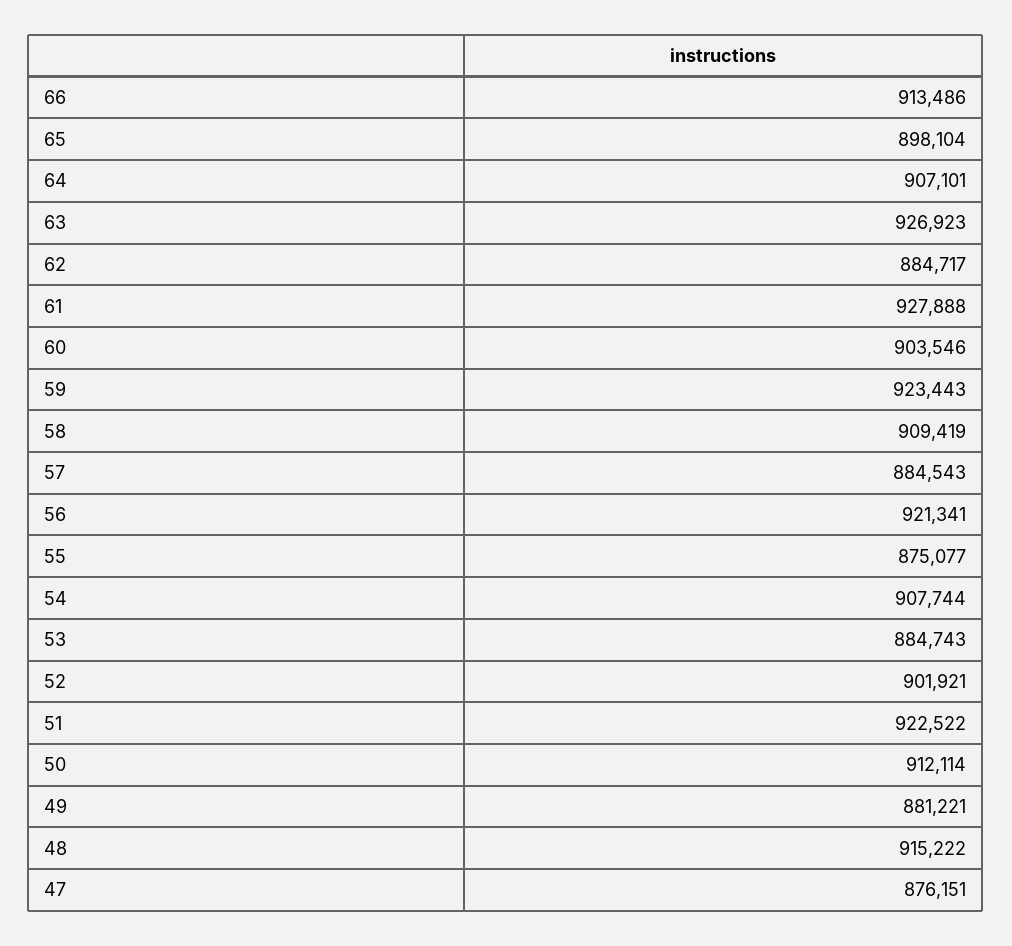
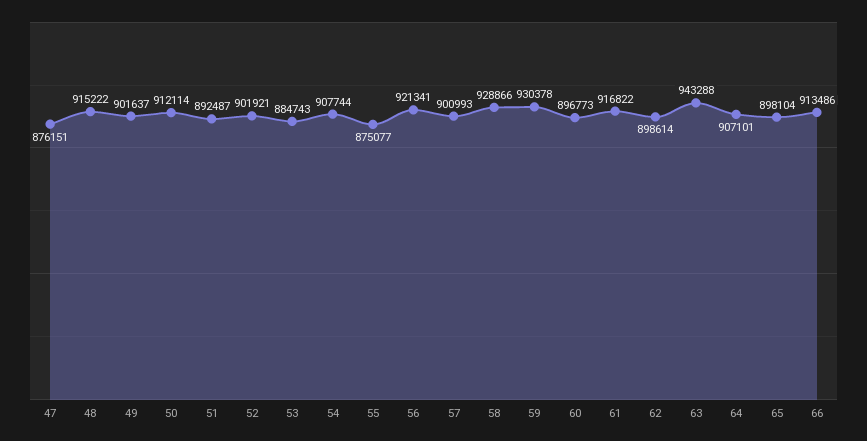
63: 926923 -> 943288
62: 884717 -> 898614
61: 927888 -> 916822
60: 903546 -> 896773
59: 923443 -> 930378
58: 909419 -> 928866
57: 884543 -> 900993
51: 922522 -> 892487
49: 881221 -> 901637

